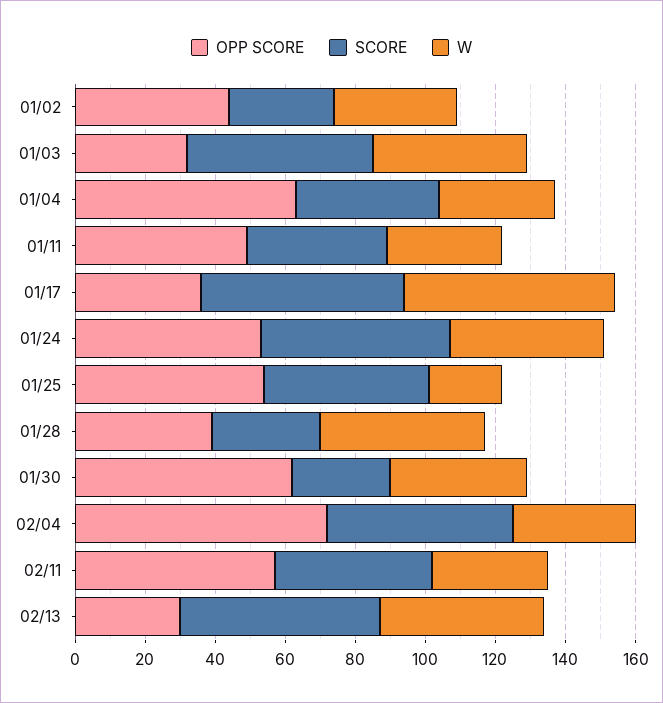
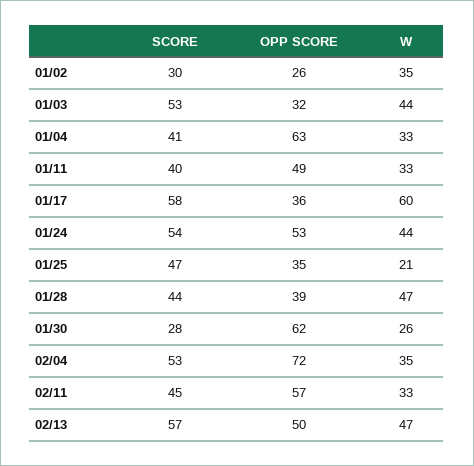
OPP SCORE, 01/02: 45 -> 26
OPP SCORE, 01/25: 55 -> 35
SCORE, 01/28: 30 -> 44
W, 01/30: 40 -> 26
OPP SCORE, 02/13: 30 -> 50

